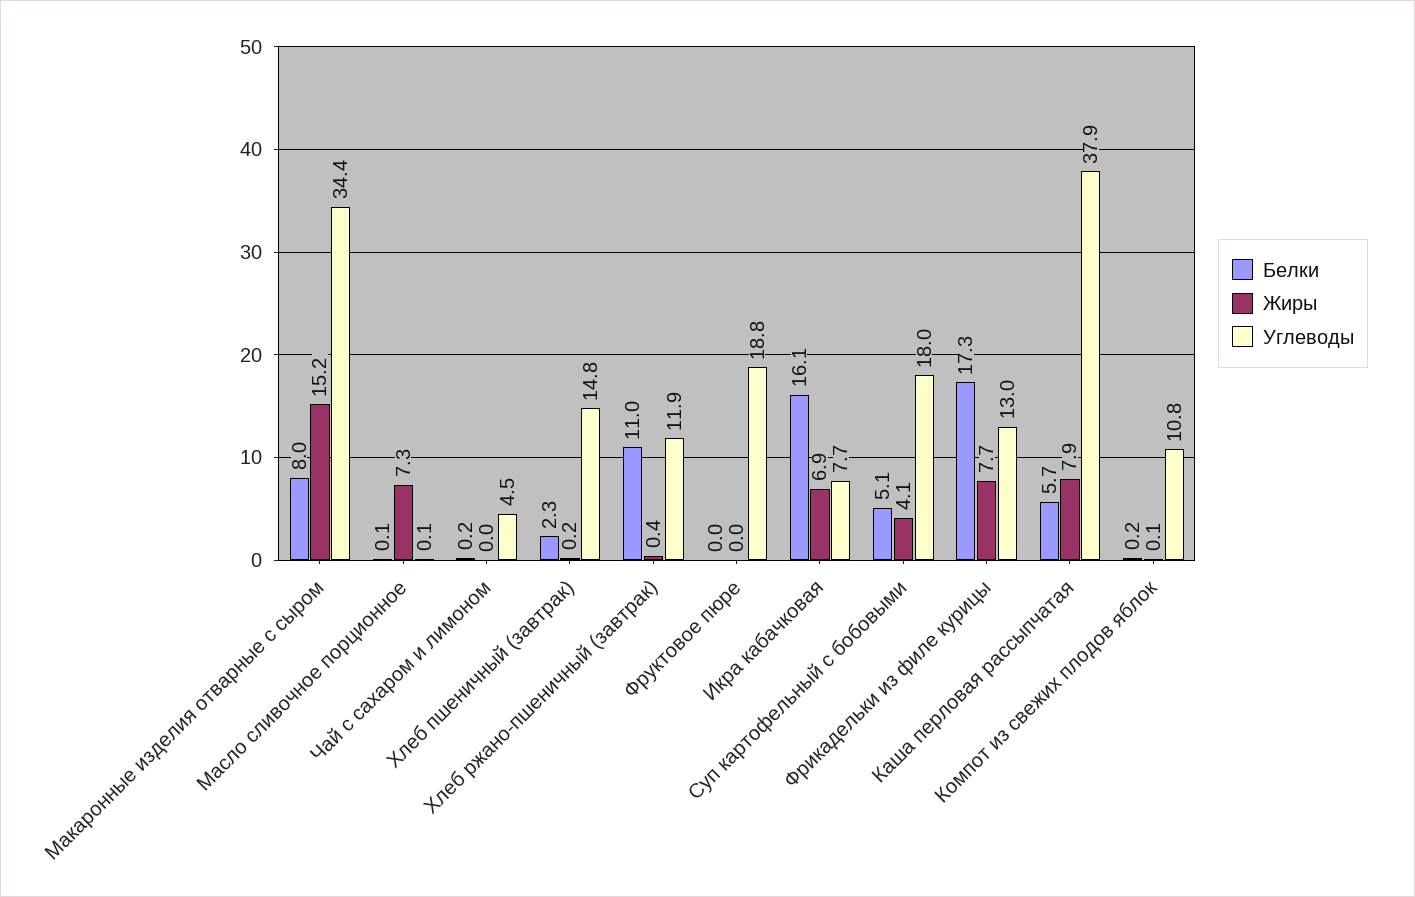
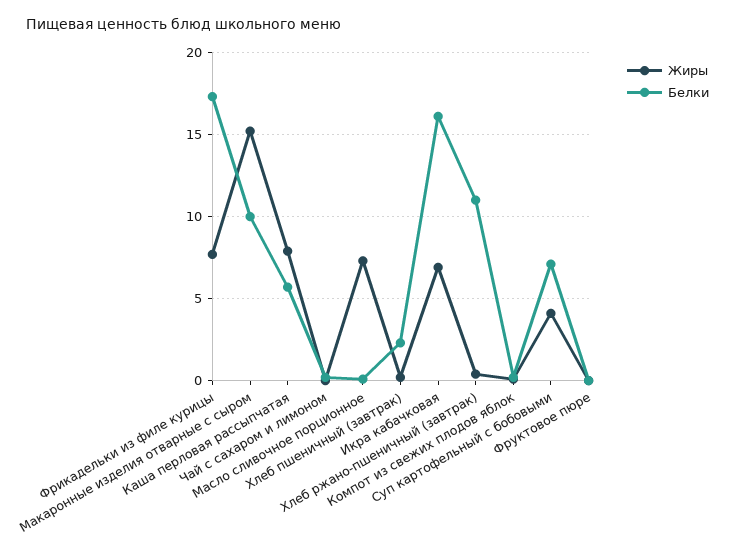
Белки, Макаронные изделия отварные с сыром: 8 -> 10
Углеводы, Макаронные изделия отварные с сыром: 34.4 -> none
Углеводы, Масло сливочное порционное: 0.1 -> none
Углеводы, Чай с сахаром и лимоном: 4.5 -> none
Углеводы, Хлеб пшеничный (завтрак): 14.8 -> none
Углеводы, Хлеб ржано-пшеничный (завтрак): 11.9 -> none
Углеводы, Фруктовое пюре: 18.8 -> none
Углеводы, Икра кабачковая: 7.7 -> none
Белки, Суп картофельный с бобовыми: 5.1 -> 7
Углеводы, Суп картофельный с бобовыми: 18 -> none
Углеводы, Фрикадельки из филе курицы: 13 -> none
Углеводы, Каша перловая рассыпчатая: 37.9 -> none
Углеводы, Компот из свежих плодов яблок: 10.8 -> none

